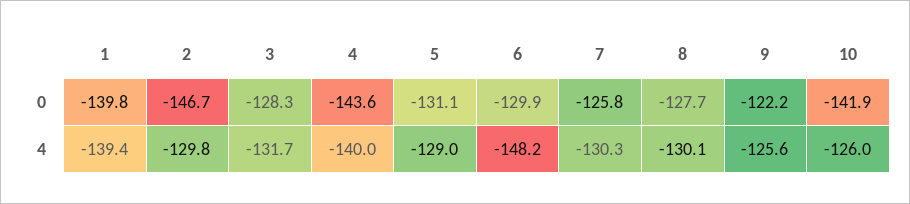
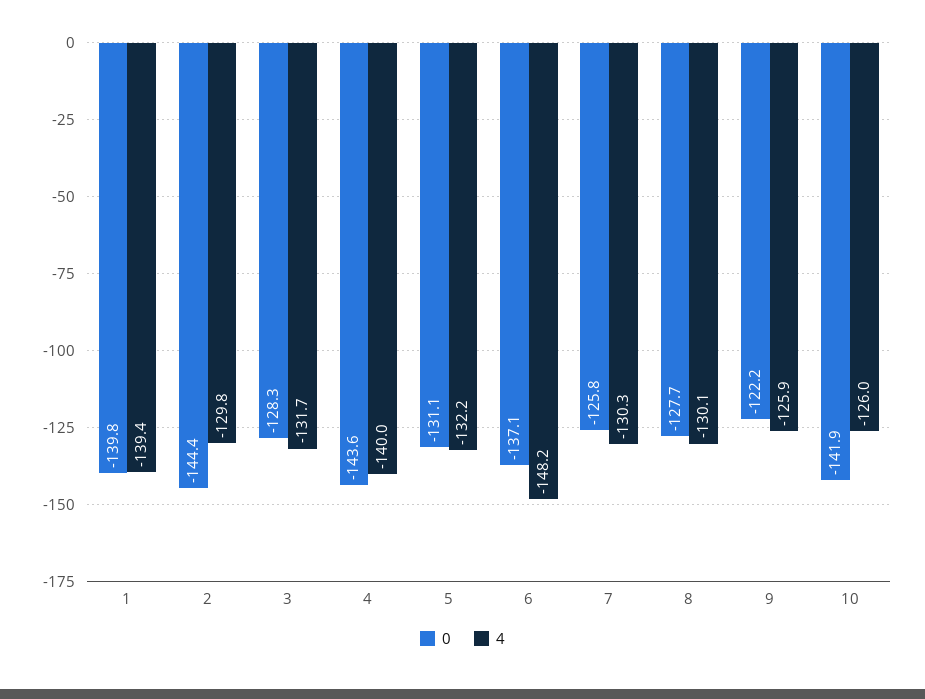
0, 2: -146.7 -> -144.4
0, 6: -129.9 -> -137.1
4, 5: -129 -> -132.2
4, 9: -125.6 -> -125.9

